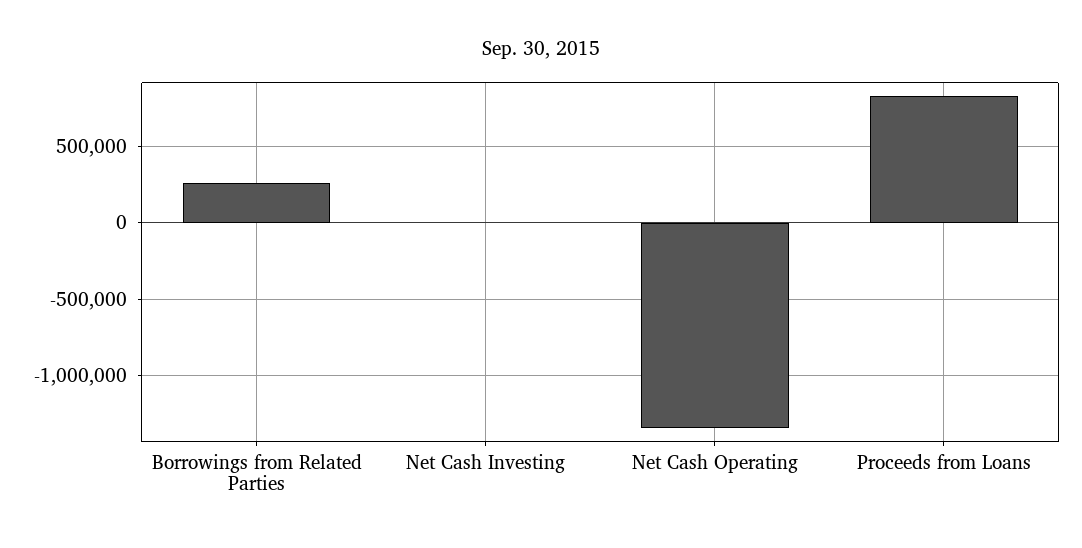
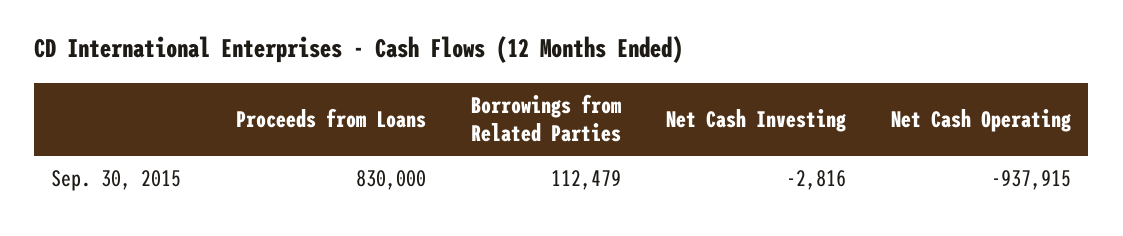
Borrowings from Related Parties: 250000 -> 112479
Net Cash Operating: -1350000 -> -937915

